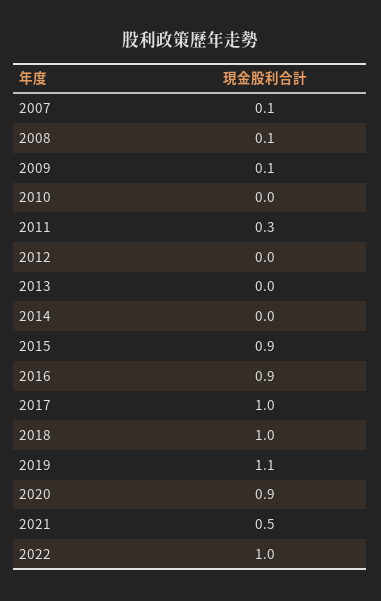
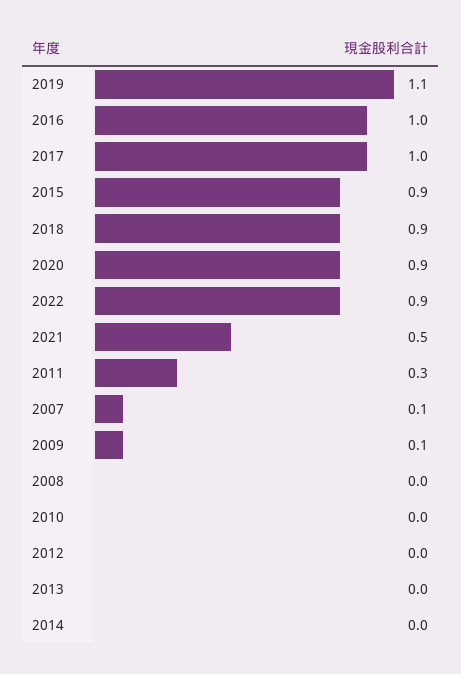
2008: 0.1 -> 0
2016: 0.9 -> 1
2018: 1 -> 0.9
2022: 1 -> 0.9

